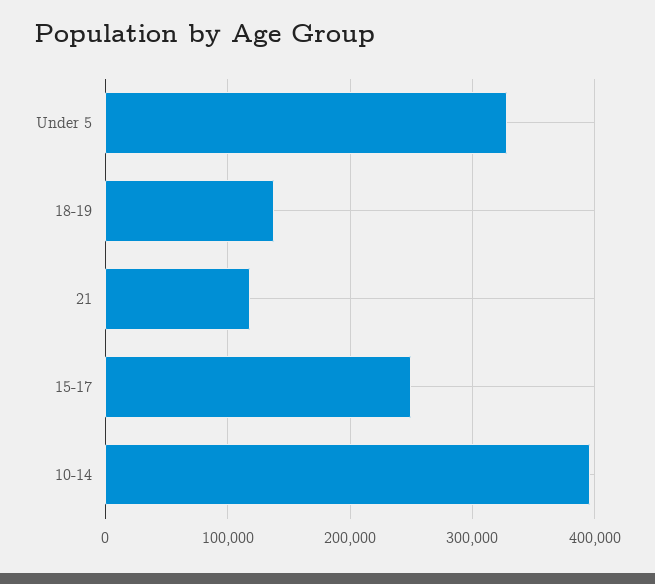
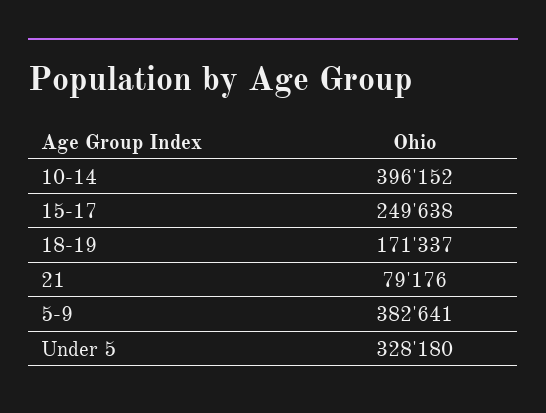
18-19: 140000 -> 171337
21: 120000 -> 79176
5-9: none -> 382641

